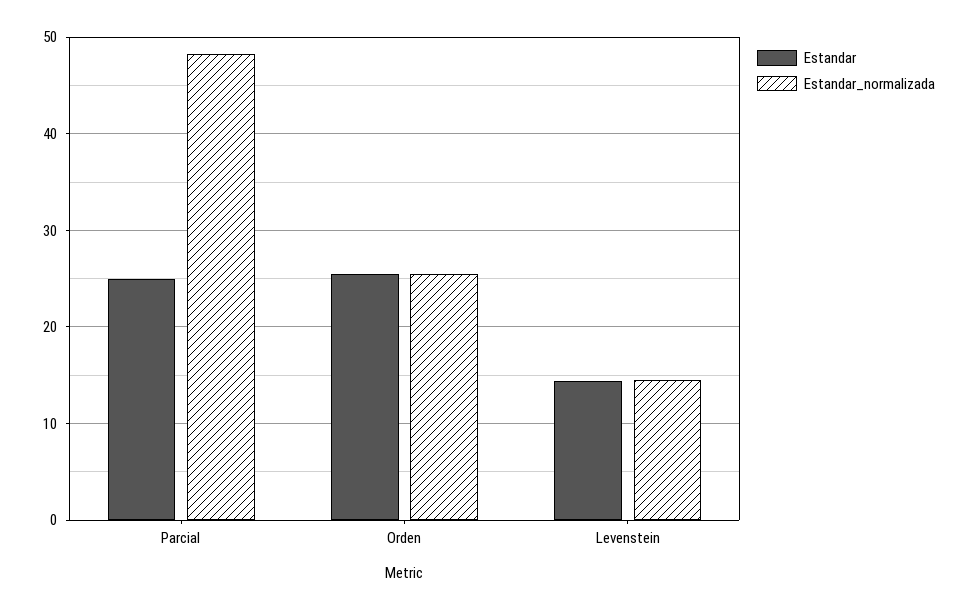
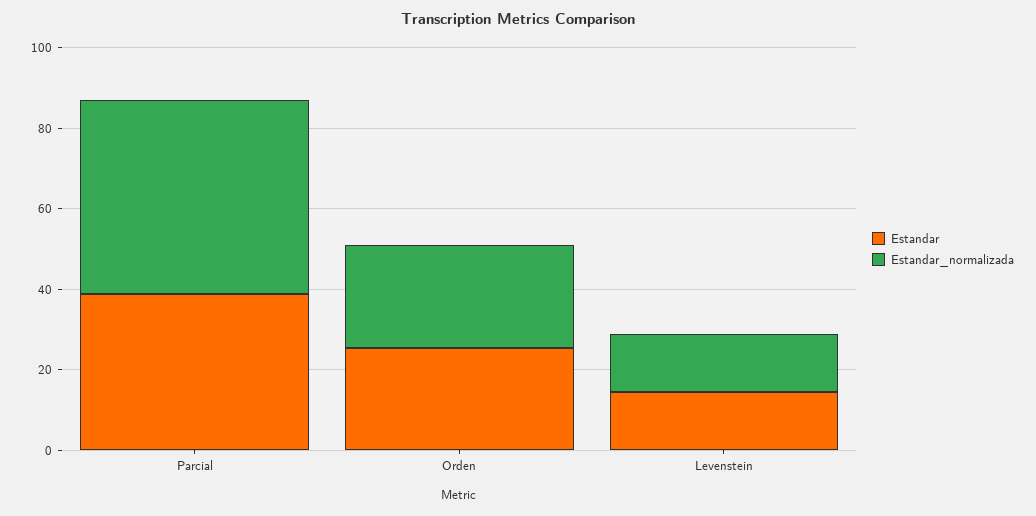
Estandar, Parcial: 25 -> 40

